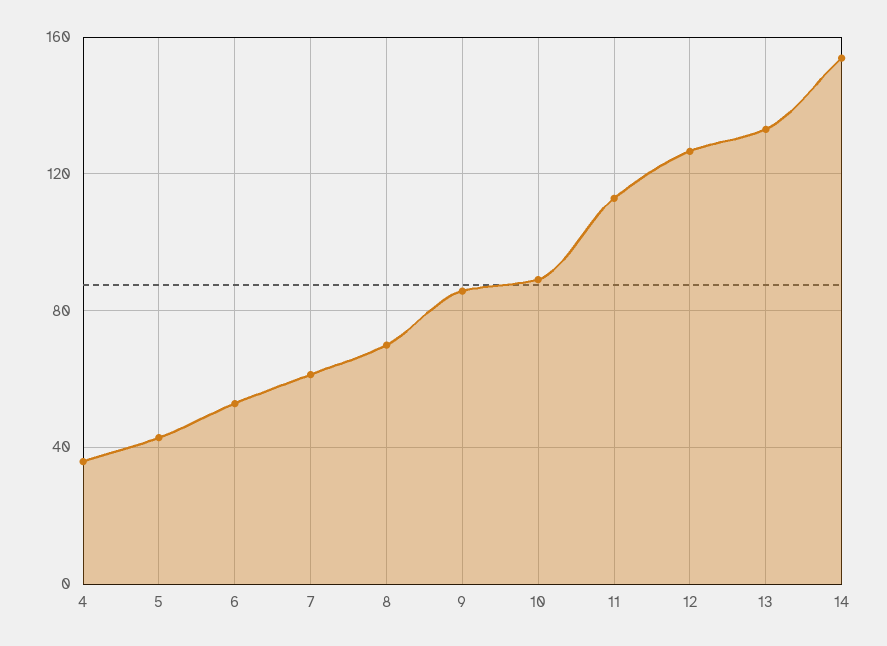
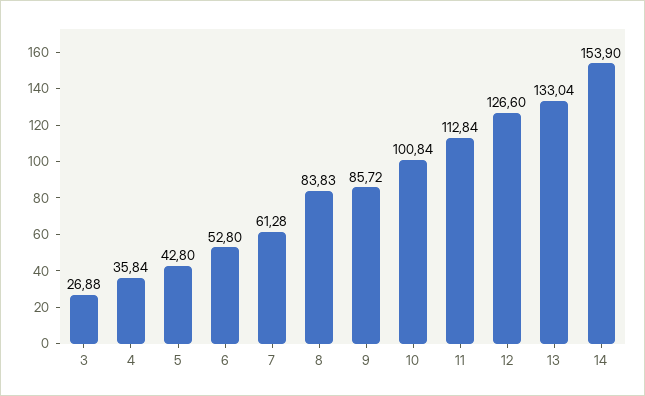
8: 70 -> 83.83
10: 90 -> 100.84
3: none -> 26.88

